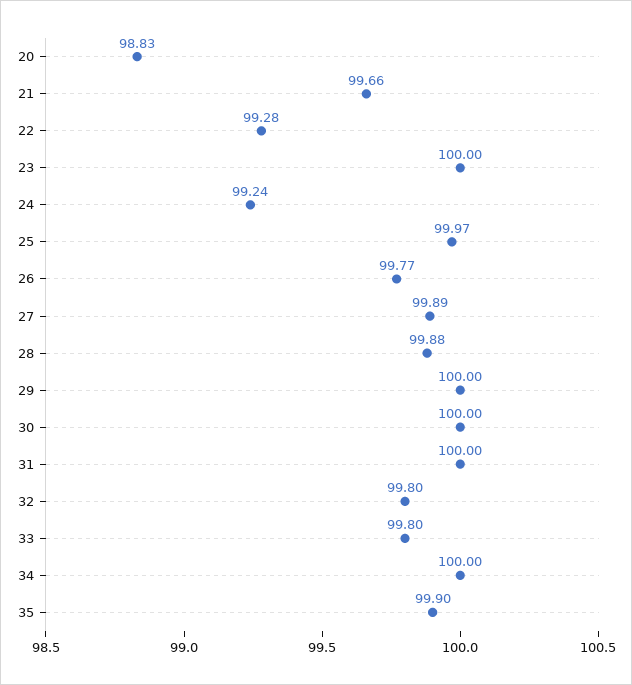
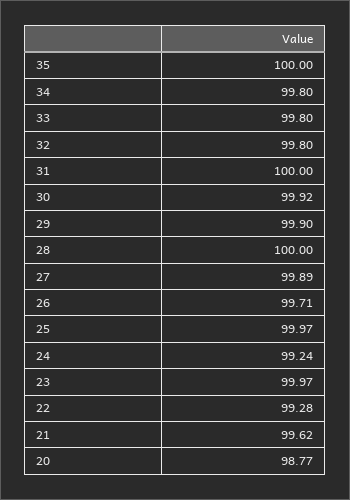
20: 98.83 -> 98.77
21: 99.66 -> 99.62
23: 100 -> 99.97
26: 99.77 -> 99.71
28: 99.88 -> 100
29: 100 -> 99.9
30: 100 -> 99.92
34: 100 -> 99.8
35: 99.9 -> 100

